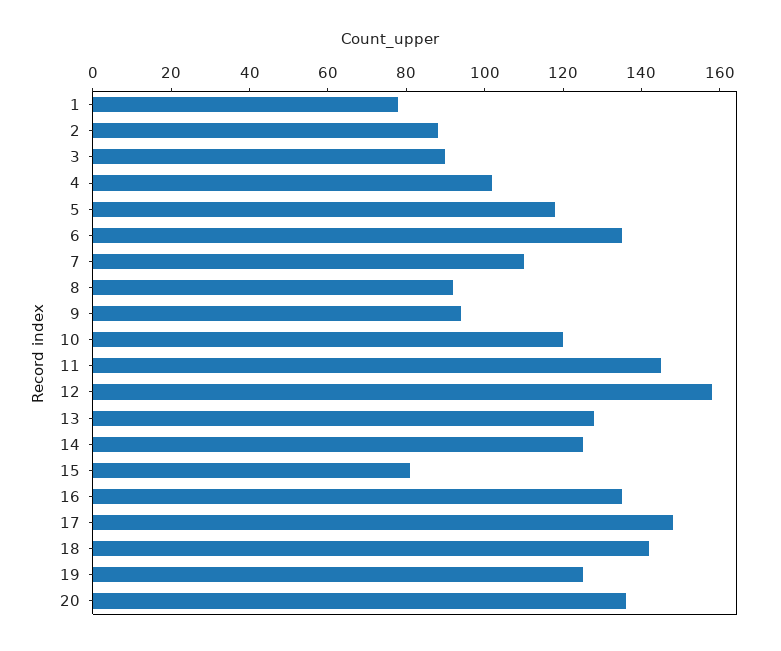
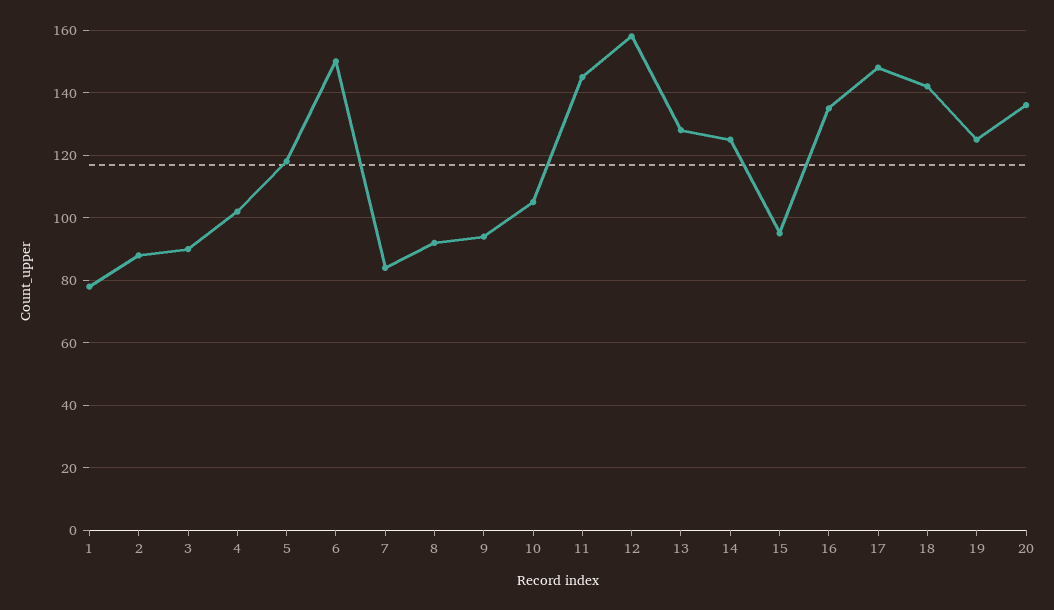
6: 135 -> 150
7: 110 -> 85
10: 120 -> 105
15: 80 -> 95

